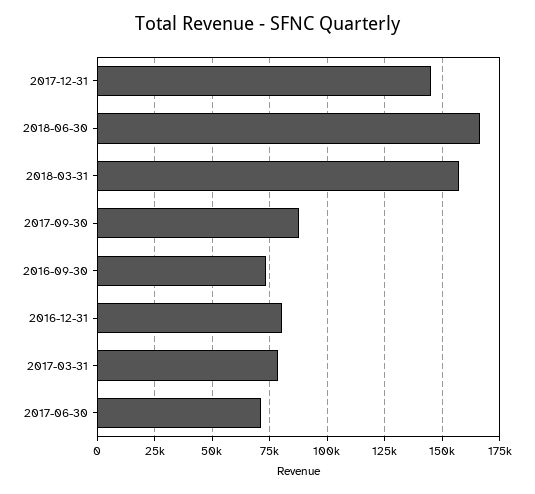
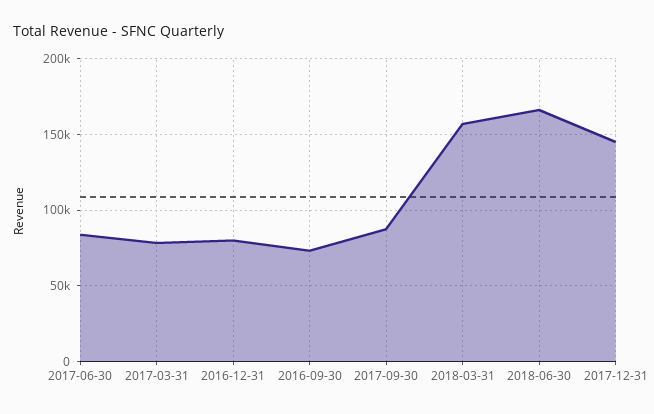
2017-06-30: 70000 -> 85000

